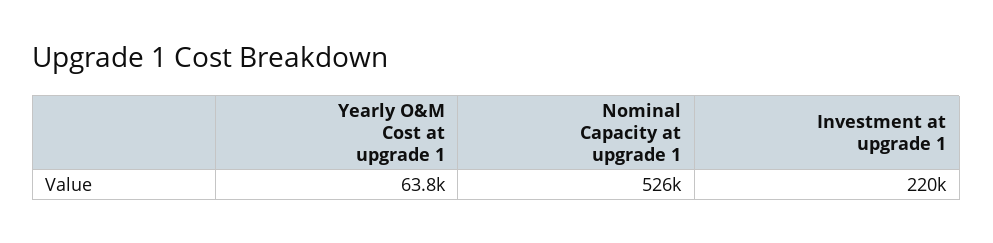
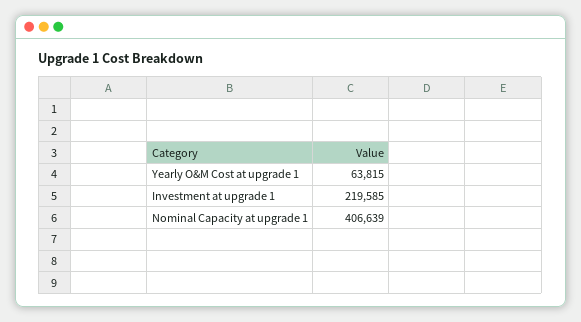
Nominal Capacity at upgrade 1: 526000 -> 406639

